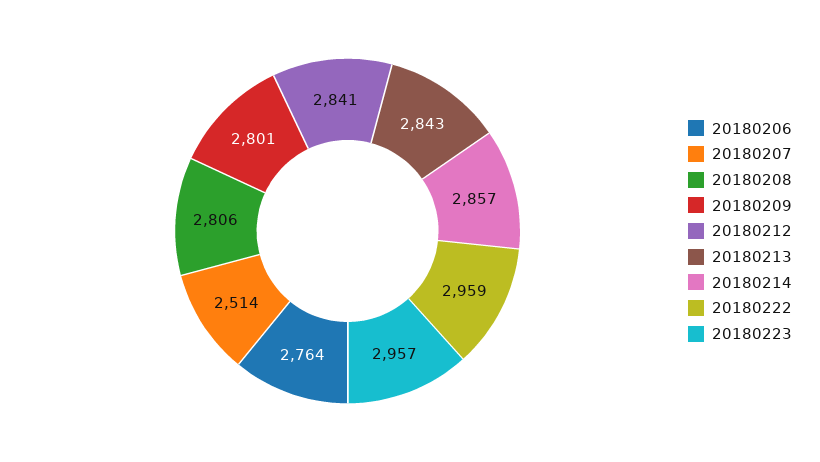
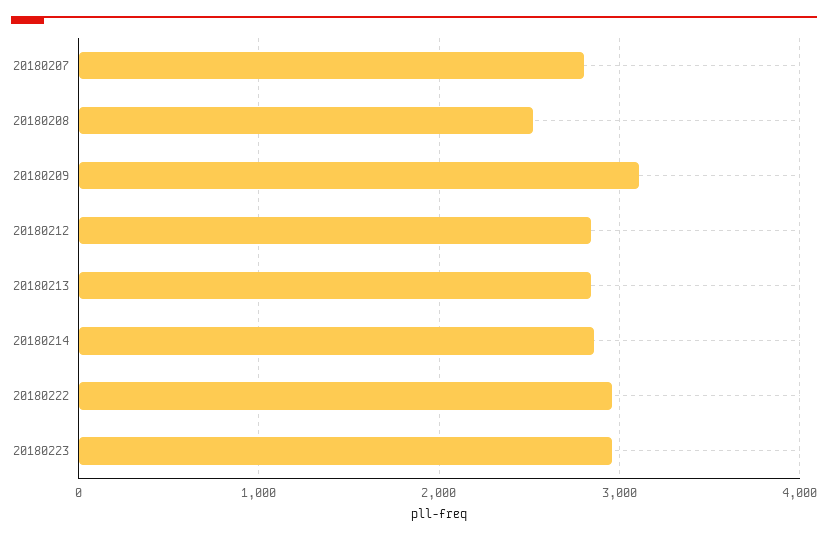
20180206: 2764 -> none
20180207: 2514 -> 2800
20180208: 2806 -> 2500
20180209: 2801 -> 3100

